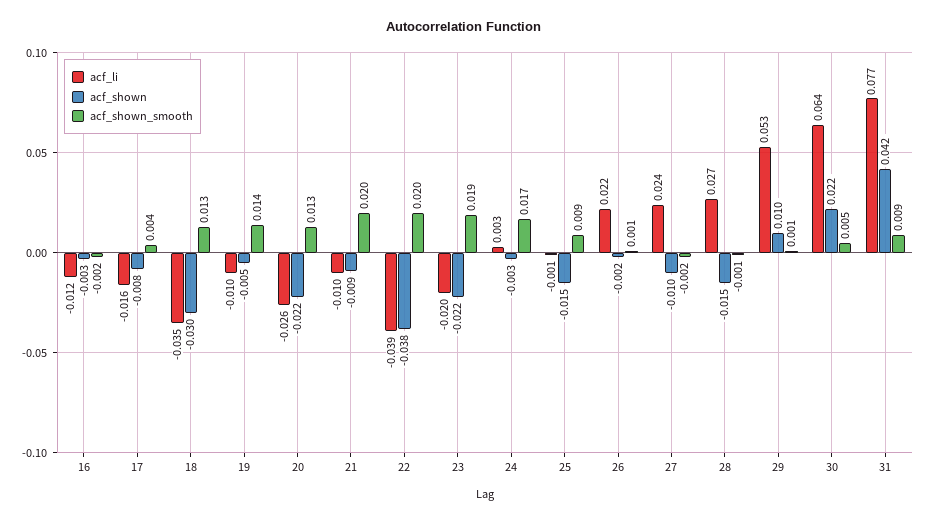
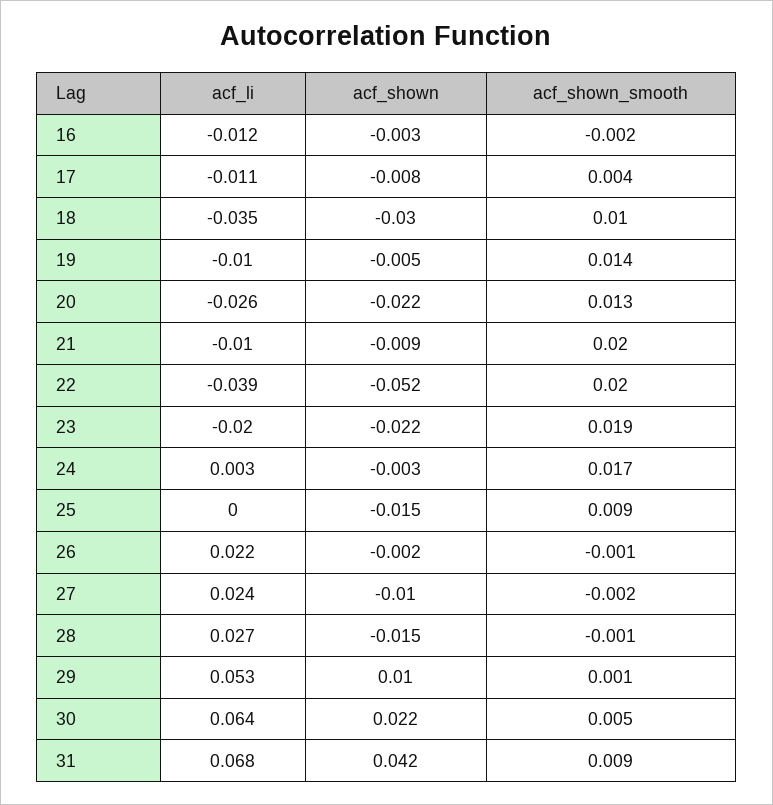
acf_li, 17: -0.016 -> -0.011
acf_shown_smooth, 18: 0.013 -> 0.01
acf_shown, 22: -0.038 -> -0.052
acf_li, 25: -0.001 -> 0
acf_shown_smooth, 26: 0.001 -> -0.001
acf_li, 31: 0.077 -> 0.068

